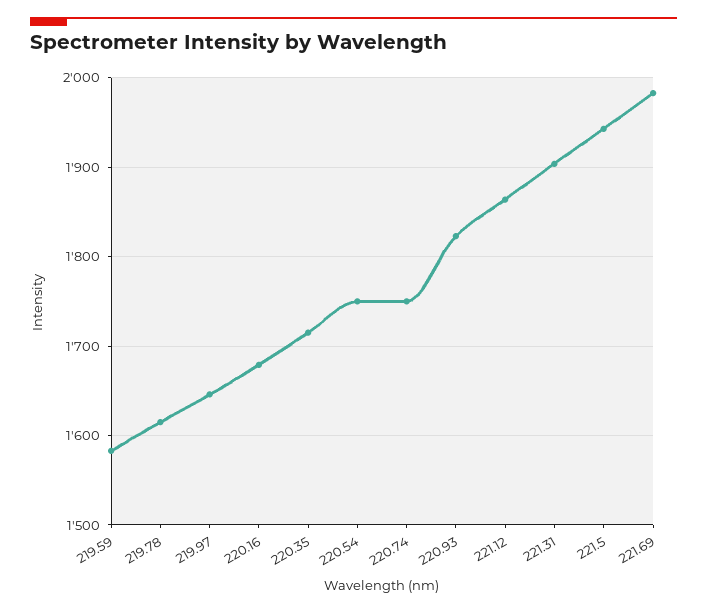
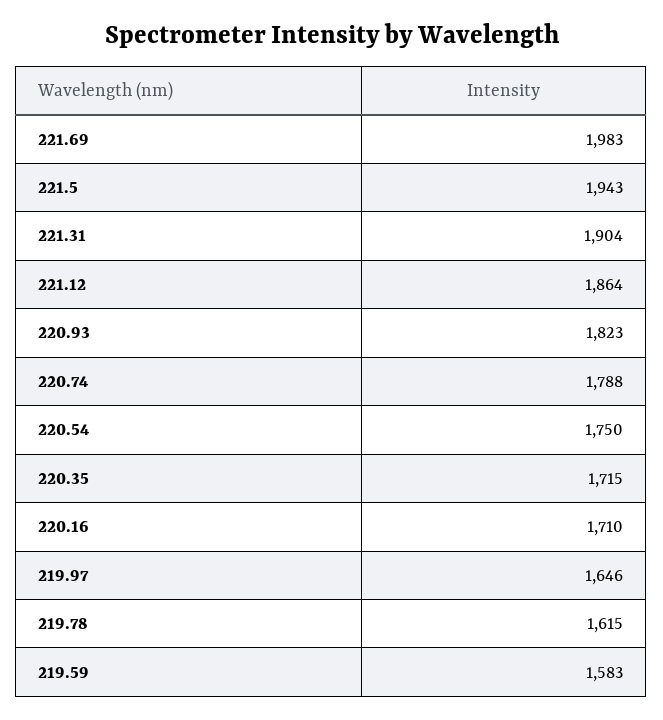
220.16: 1680 -> 1710
220.74: 1750 -> 1788

